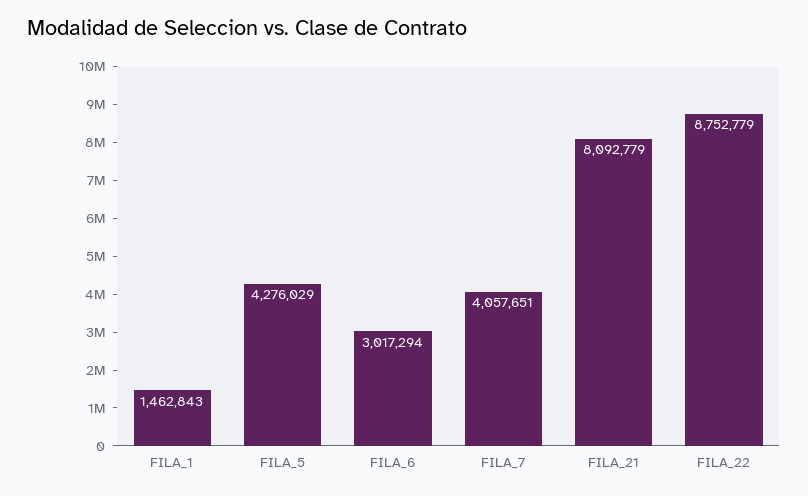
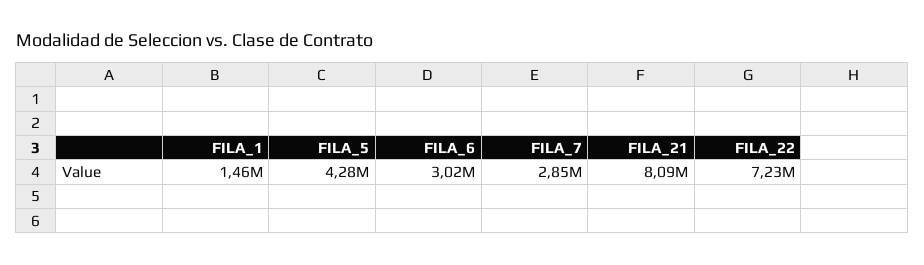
FILA_7: 4057651 -> 2850000
FILA_22: 8752779 -> 7230000

